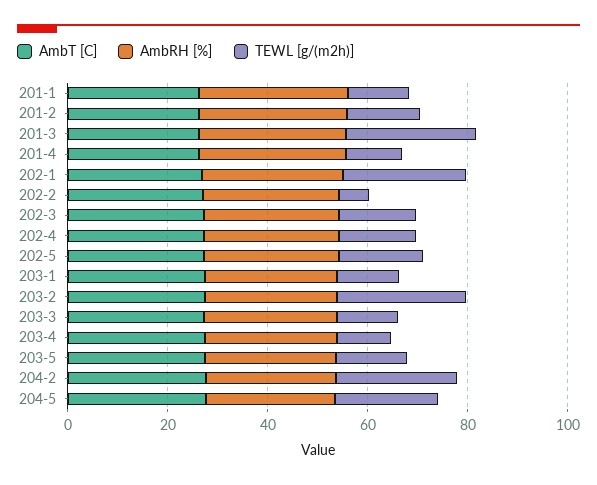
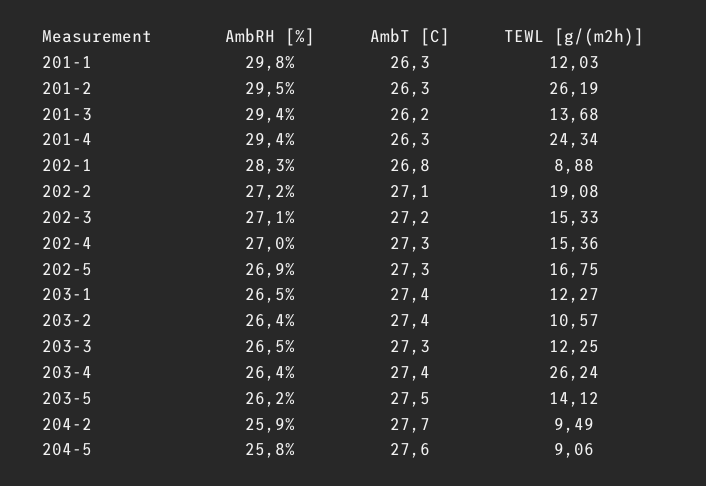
TEWL [g/(m2h)], 201-2: 15 -> 26.19
TEWL [g/(m2h)], 201-3: 25 -> 13.68
TEWL [g/(m2h)], 201-4: 10 -> 24.34
TEWL [g/(m2h)], 202-1: 25 -> 8.88
TEWL [g/(m2h)], 202-2: 5 -> 19.08
TEWL [g/(m2h)], 203-2: 25 -> 10.57
TEWL [g/(m2h)], 203-4: 10 -> 26.24
TEWL [g/(m2h)], 204-2: 25 -> 9.49
TEWL [g/(m2h)], 204-5: 20 -> 9.06

